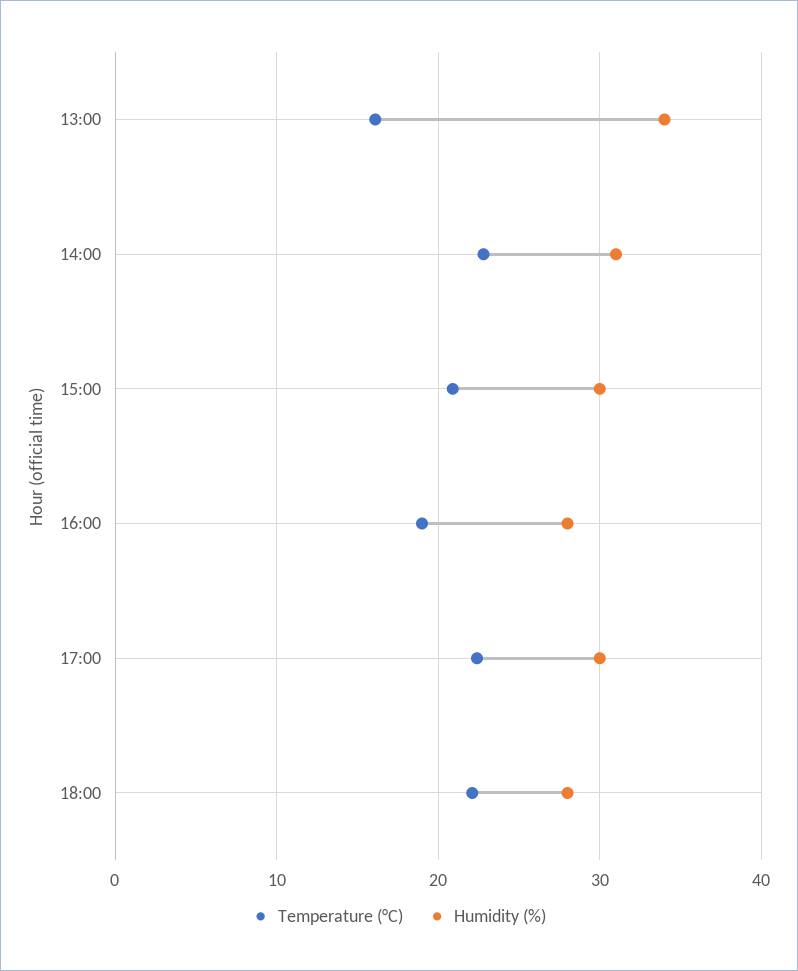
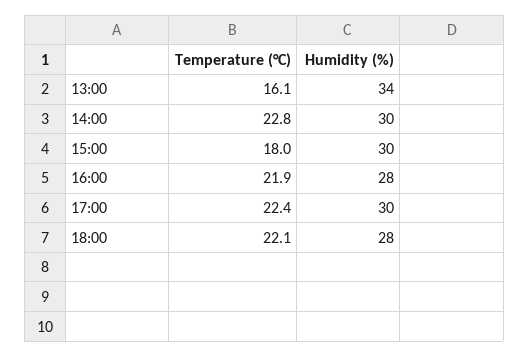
Humidity (%), 14:00: 31 -> 30
Temperature (°C), 15:00: 21 -> 18
Temperature (°C), 16:00: 19 -> 21.9

